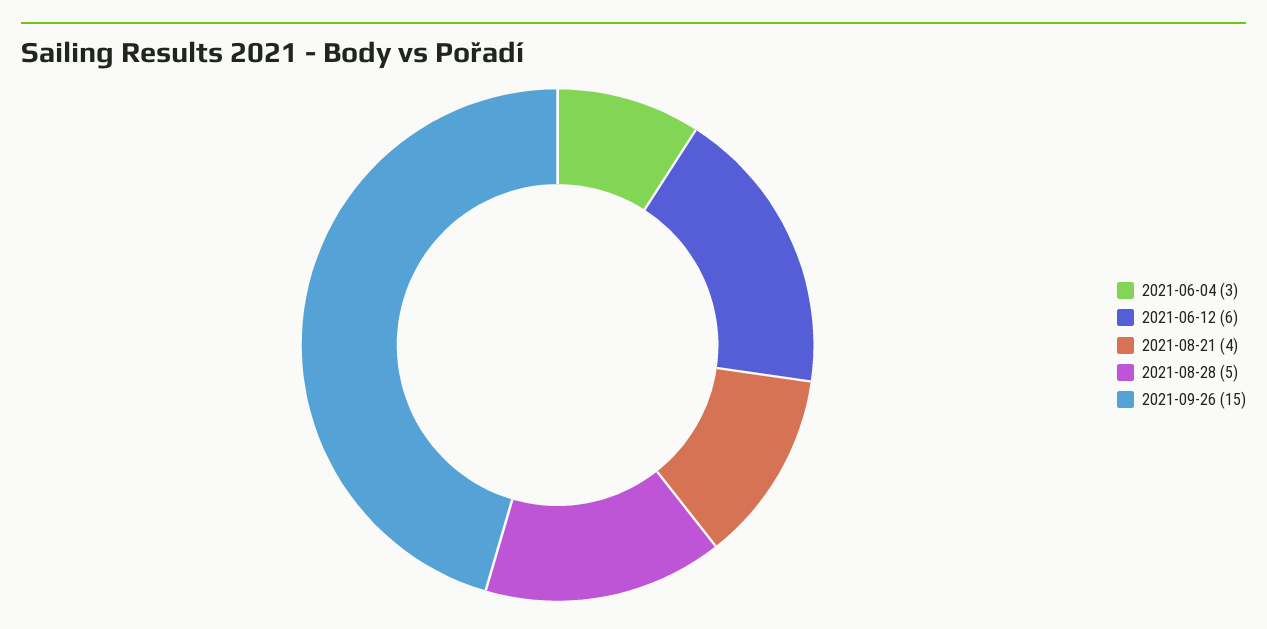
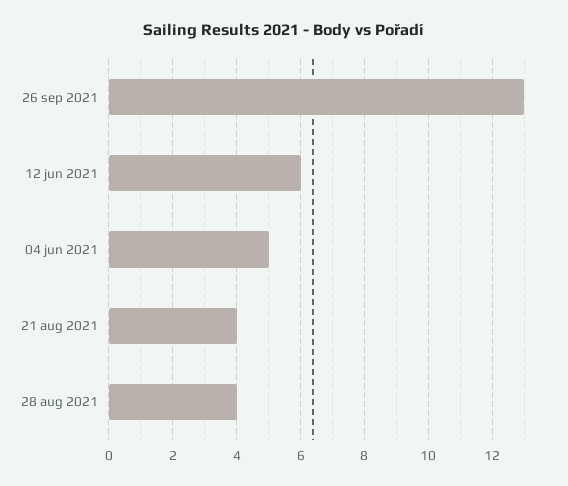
2021-06-04: 3 -> 5
2021-08-28: 5 -> 4
2021-09-26: 15 -> 13

